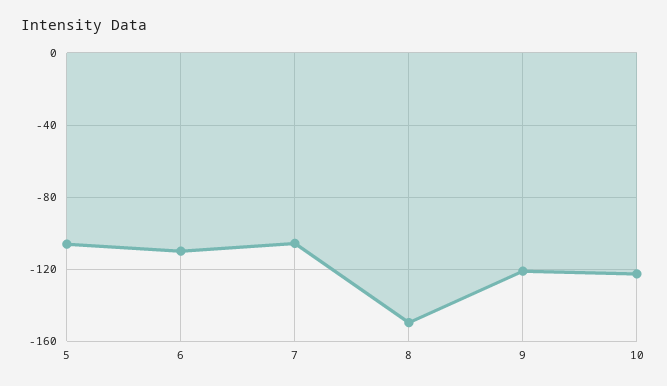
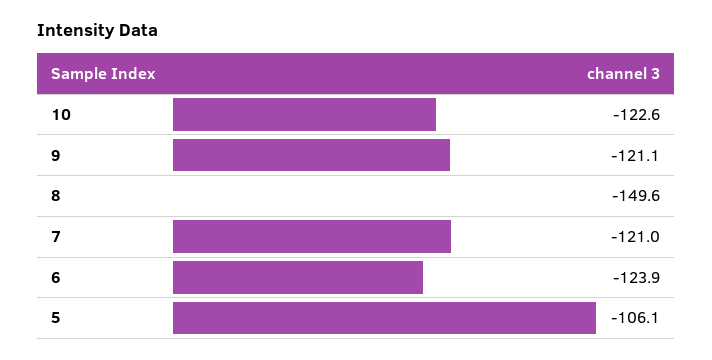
6: -110 -> -123.9
7: -105 -> -121

